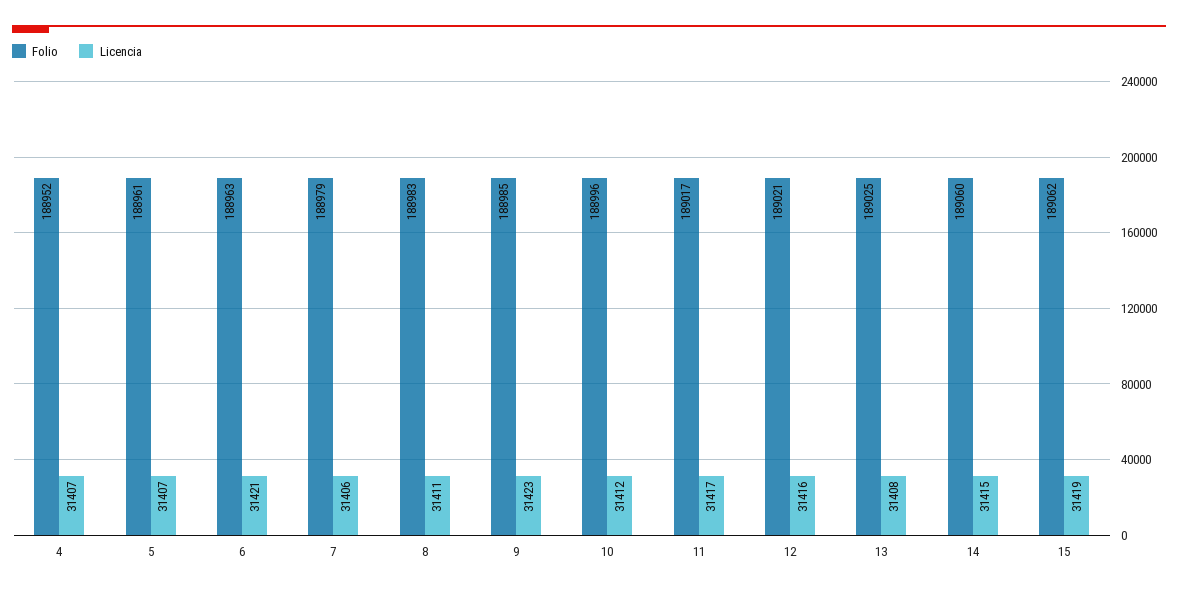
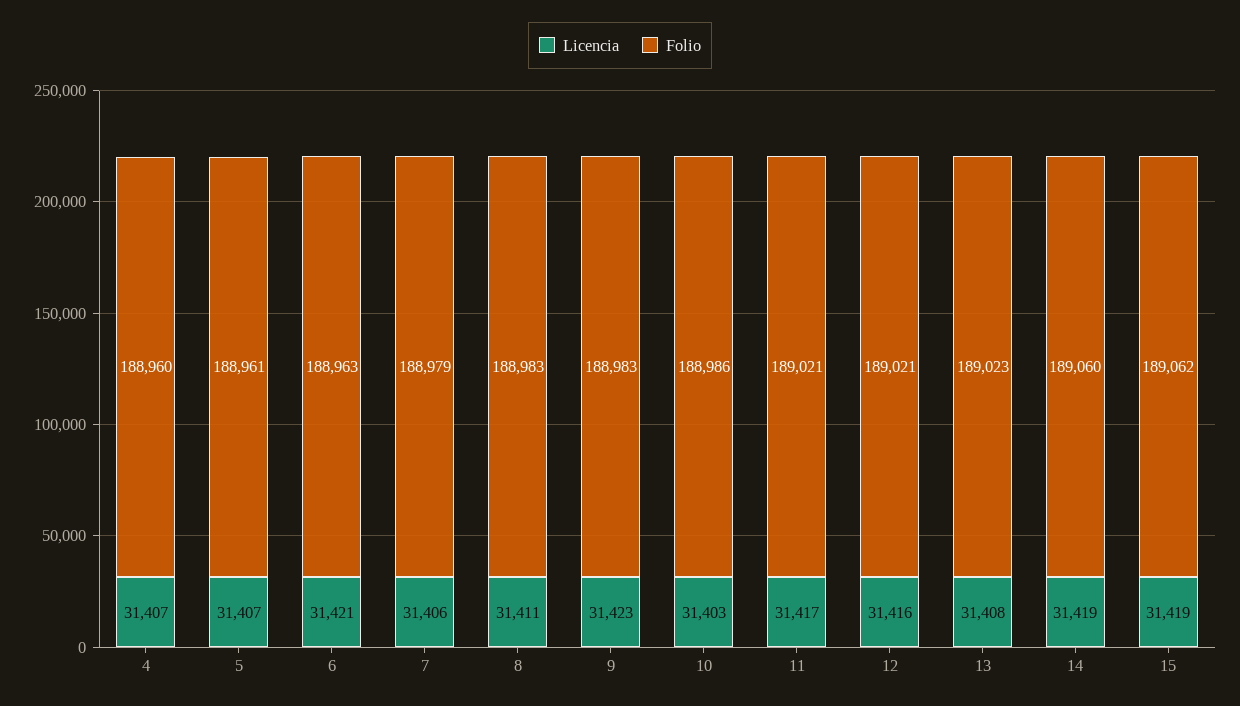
Folio, 4: 188952 -> 188960
Folio, 9: 188985 -> 188983
Folio, 10: 188996 -> 188986
Licencia, 10: 31412 -> 31403
Folio, 11: 189017 -> 189021
Folio, 13: 189025 -> 189023
Licencia, 14: 31415 -> 31419

